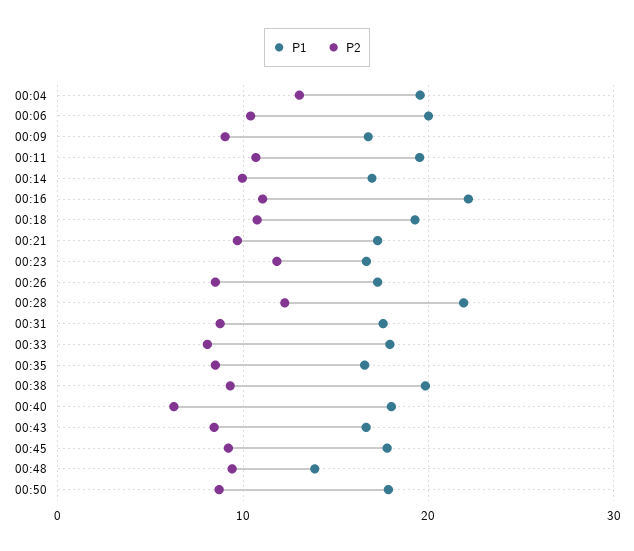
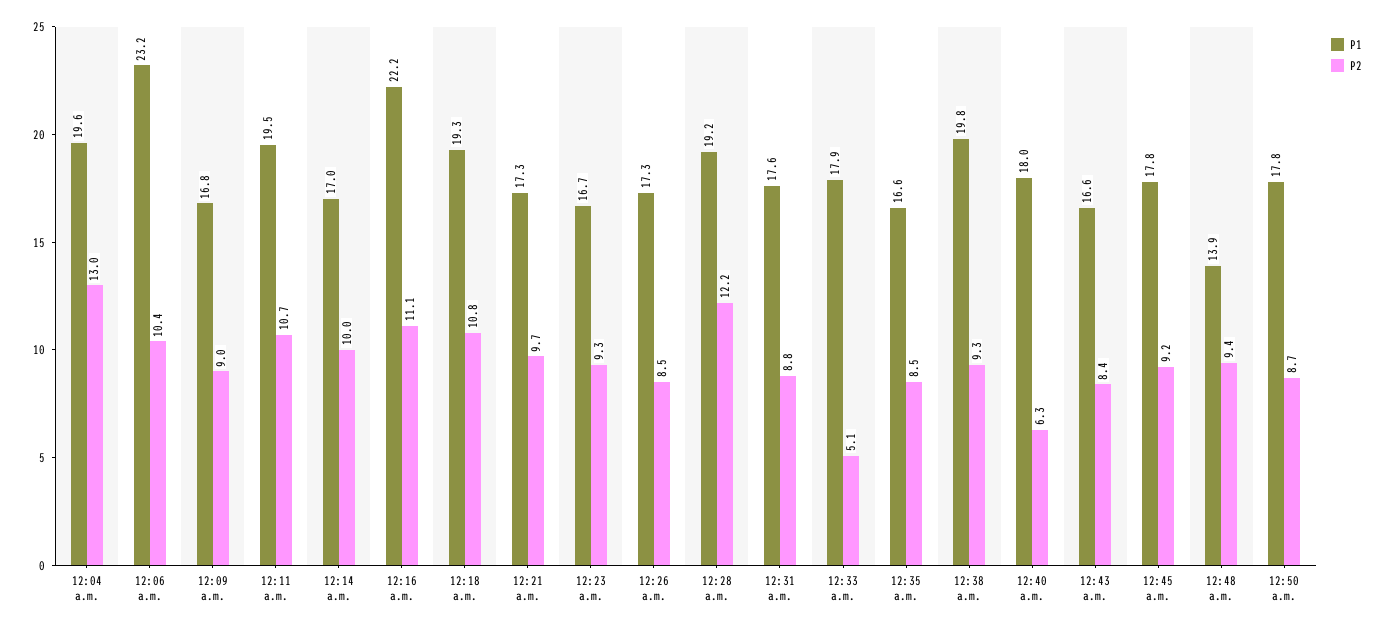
P1, 00:06: 20 -> 23.2
P2, 00:23: 12 -> 9.3
P1, 00:28: 22 -> 19.2
P2, 00:33: 8 -> 5.1

